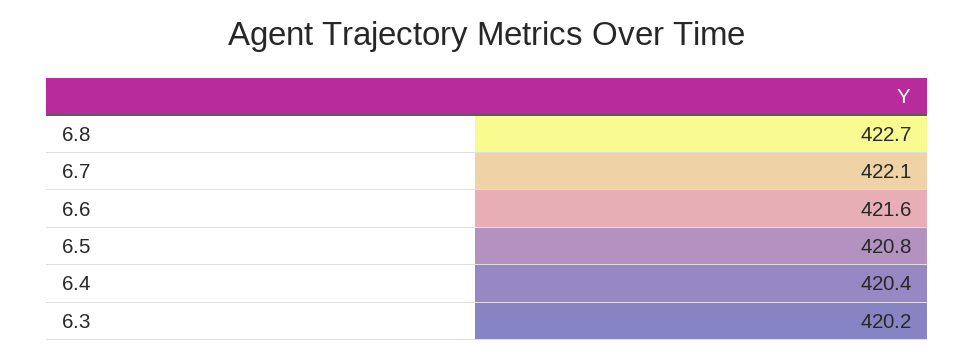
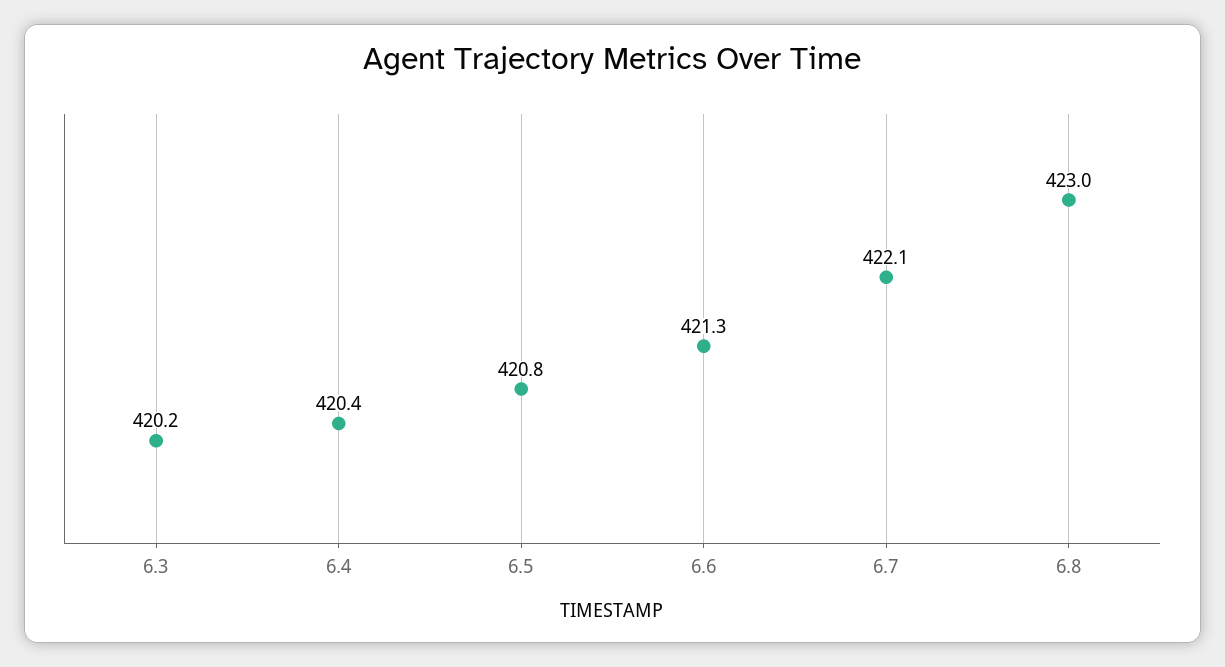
6.8: 422.7 -> 423
6.6: 421.6 -> 421.3

